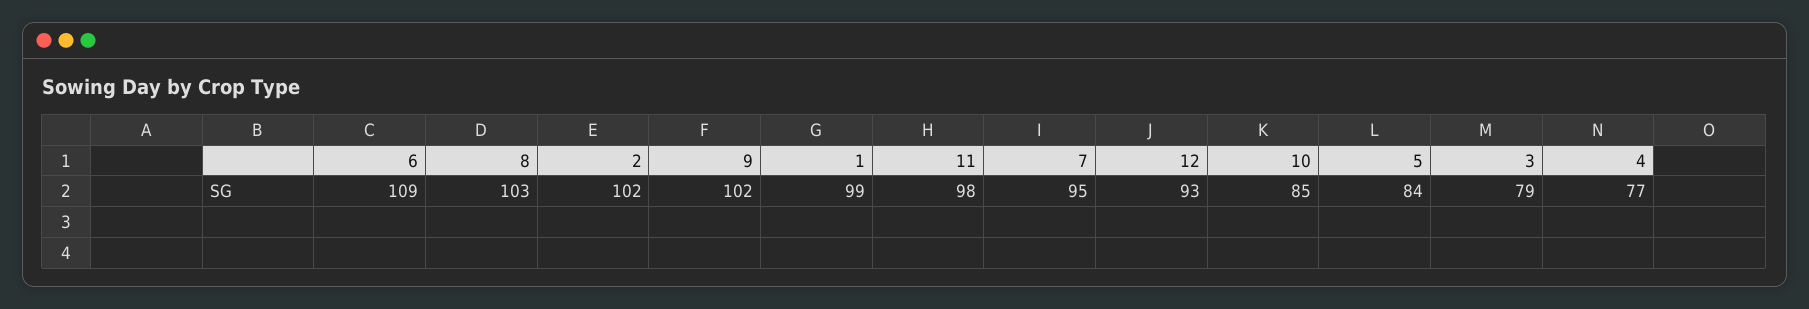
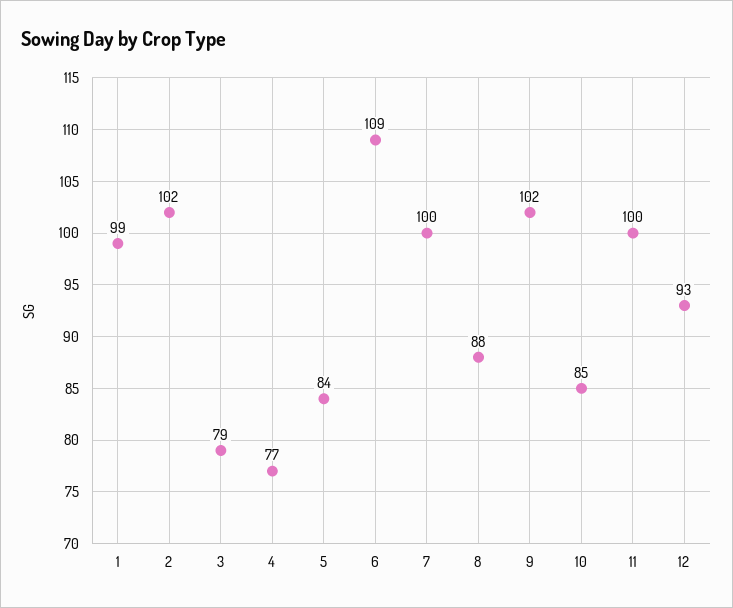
8: 103 -> 88
11: 98 -> 100
7: 95 -> 100

